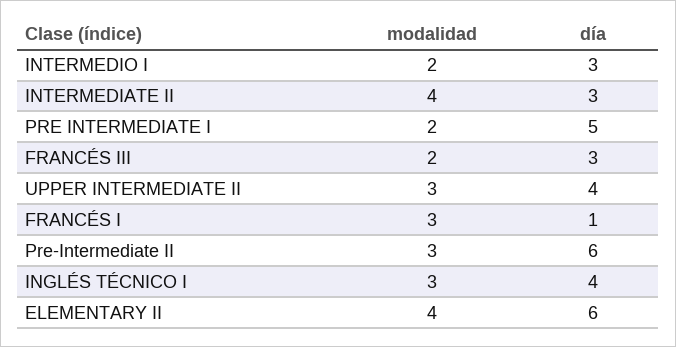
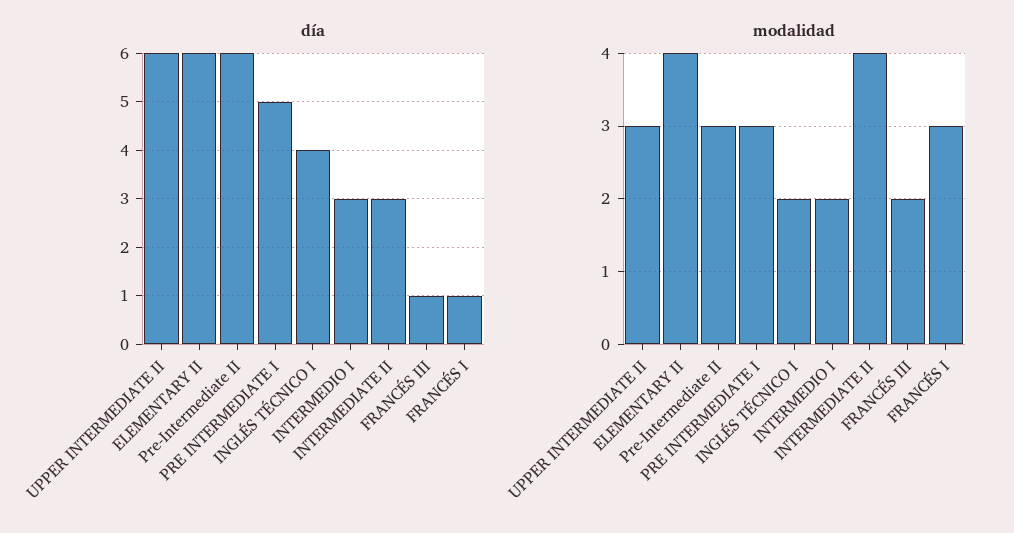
modalidad, PRE INTERMEDIATE I: 2 -> 3
día, FRANCÉS III: 3 -> 1
día, UPPER INTERMEDIATE II: 4 -> 6
modalidad, INGLÉS TÉCNICO I: 3 -> 2

